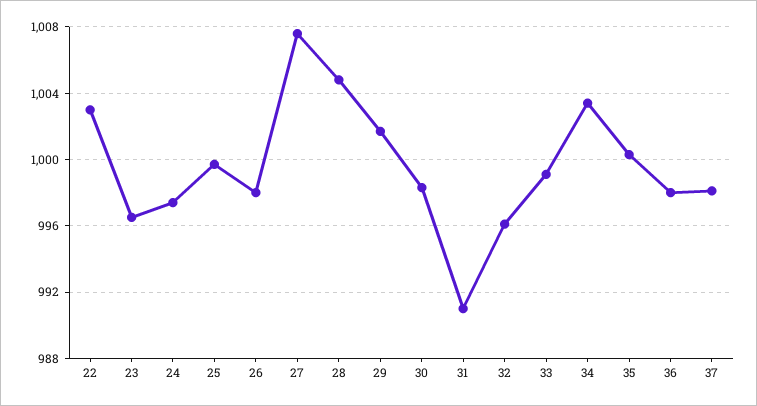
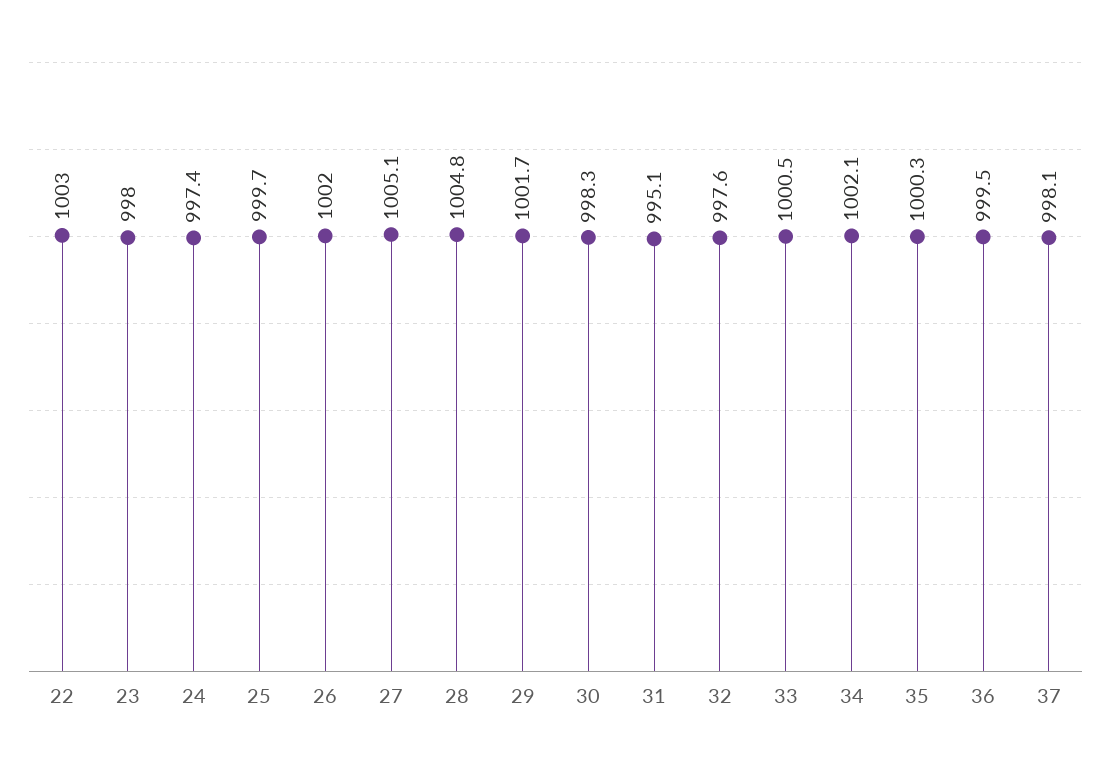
23: 996.5 -> 998
26: 998 -> 1002
27: 1007.5 -> 1005.1
31: 991 -> 995.1
32: 996 -> 997.6
33: 999 -> 1000.5
34: 1003.5 -> 1002.1
36: 998 -> 999.5

